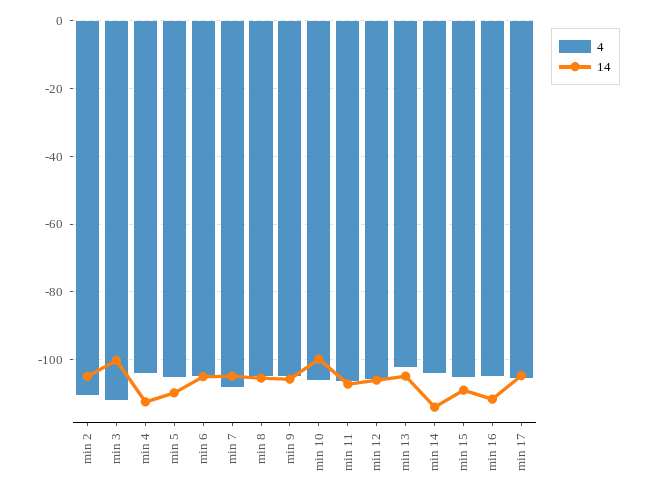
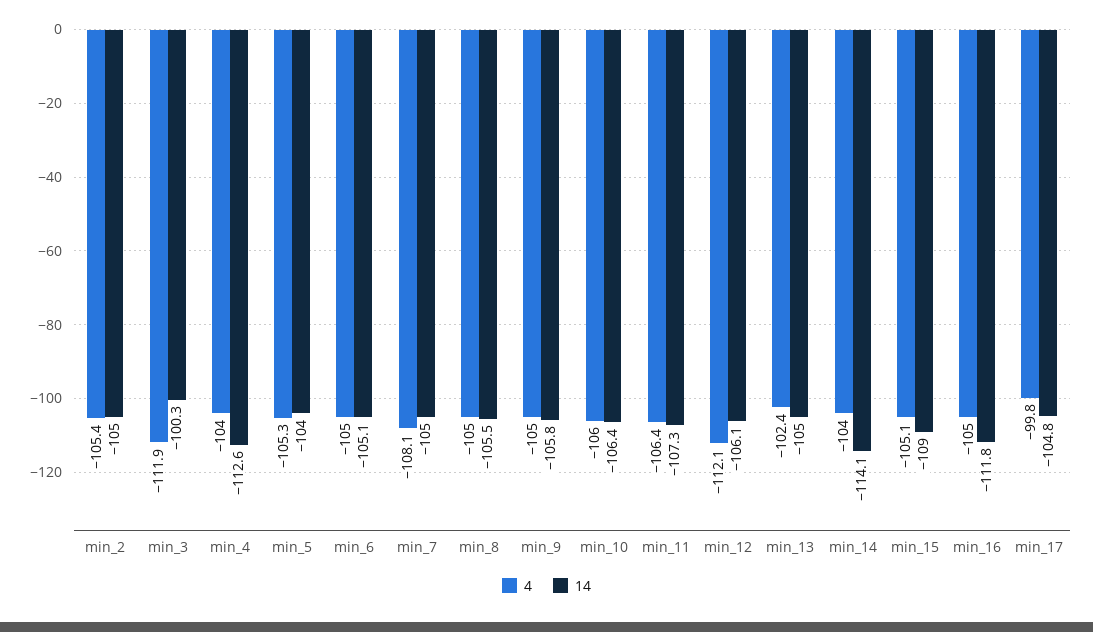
4, min 2: -110 -> -105.4
14, min 5: -110 -> -104
14, min 10: -100 -> -106.4
4, min 12: -106 -> -112.1
4, min 17: -106 -> -99.8

